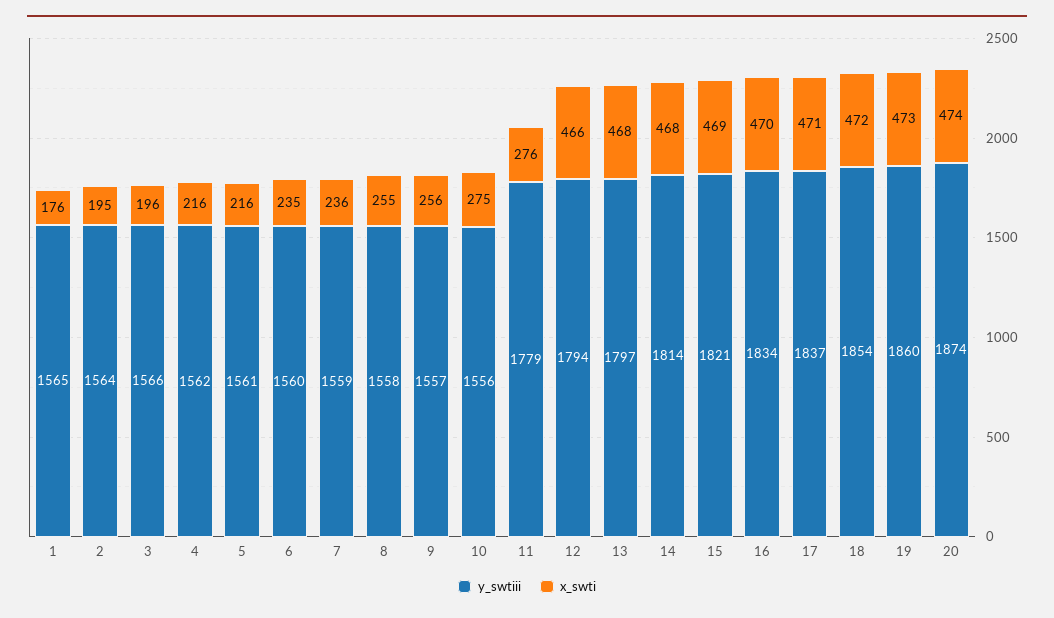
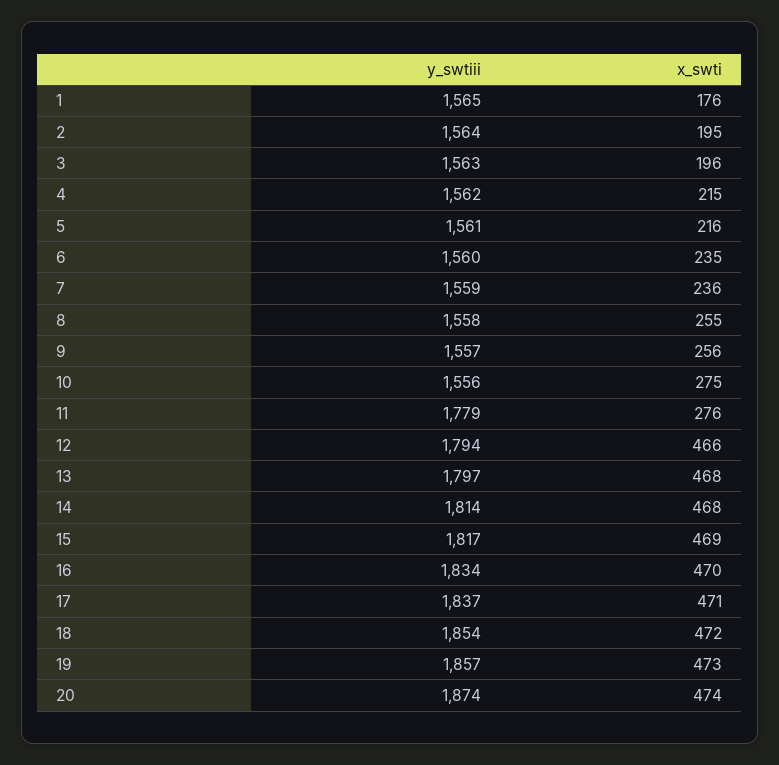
y_swtiii, 3: 1566 -> 1563
x_swti, 4: 216 -> 215
y_swtiii, 15: 1821 -> 1817
y_swtiii, 19: 1860 -> 1857

